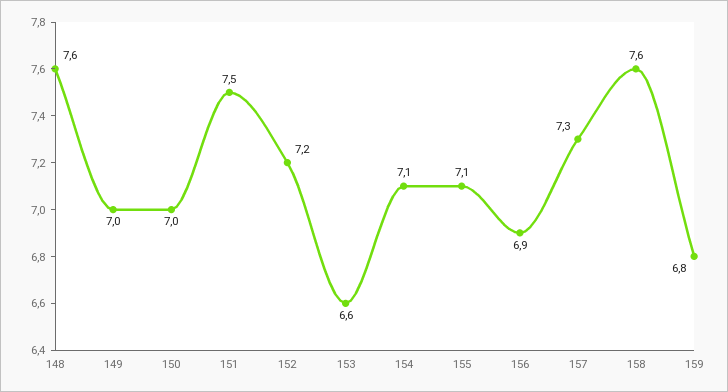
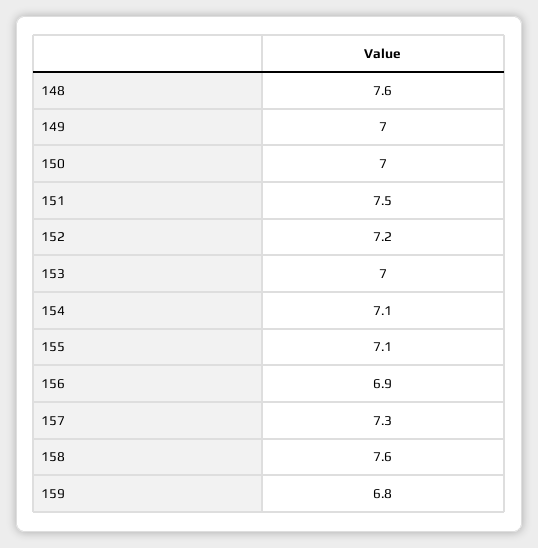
153: 6.6 -> 7

